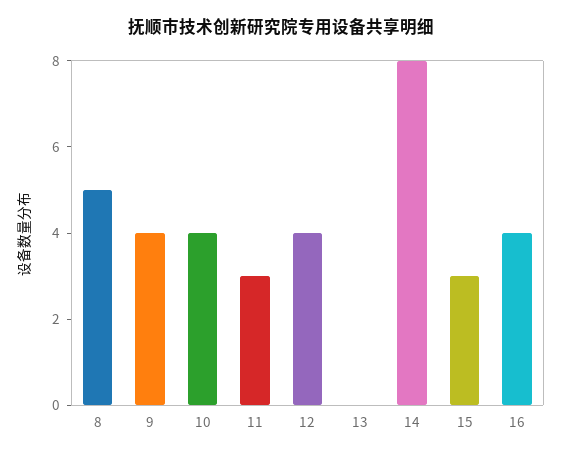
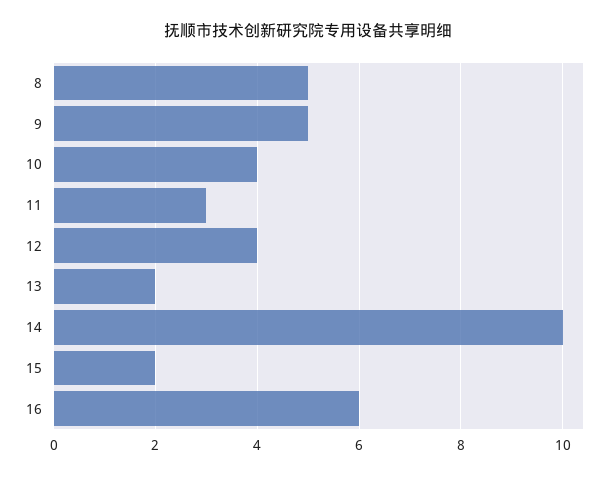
9: 4 -> 5
13: 0 -> 2
14: 8 -> 10
15: 3 -> 2
16: 4 -> 6

